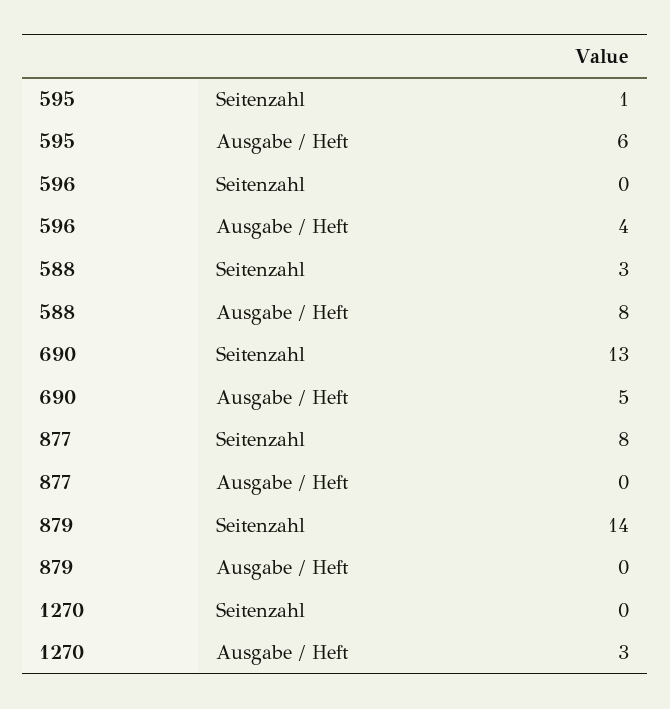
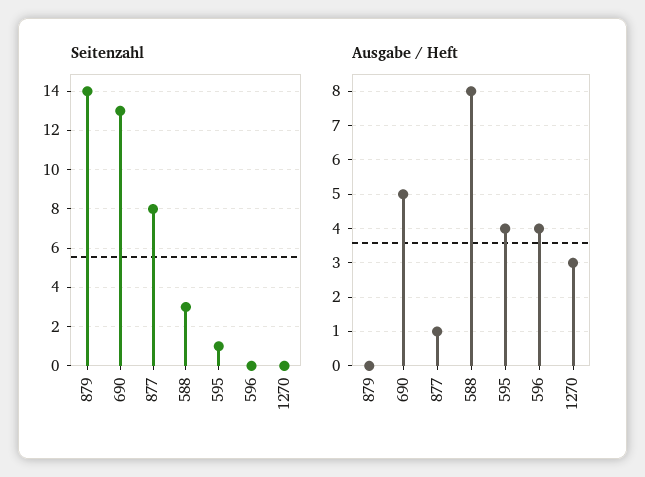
Ausgabe / Heft, 595: 6 -> 4
Ausgabe / Heft, 877: 0 -> 1

